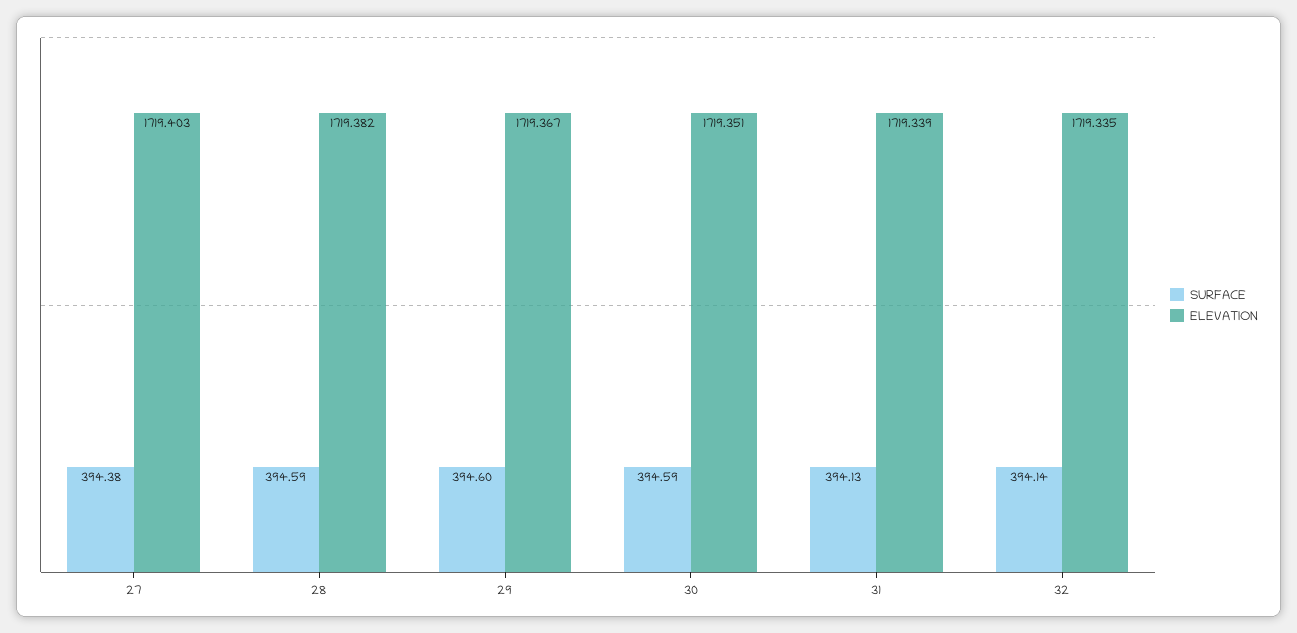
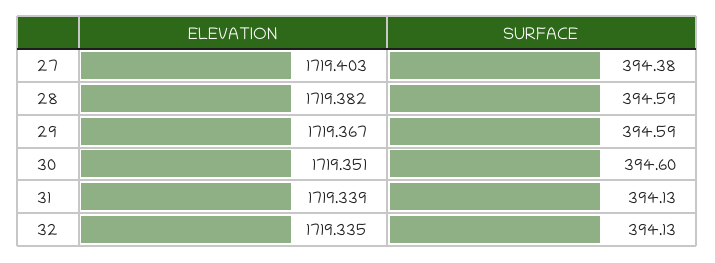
SURFACE, 29: 394.6 -> 394.59
SURFACE, 30: 394.59 -> 394.6
SURFACE, 32: 394.14 -> 394.13

